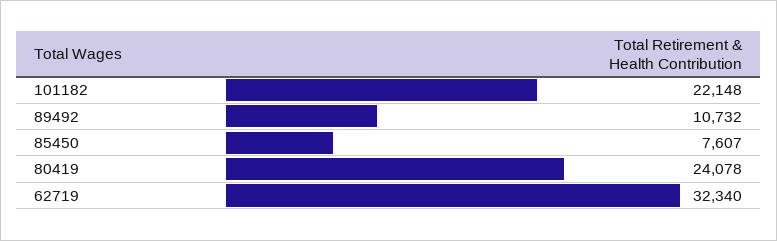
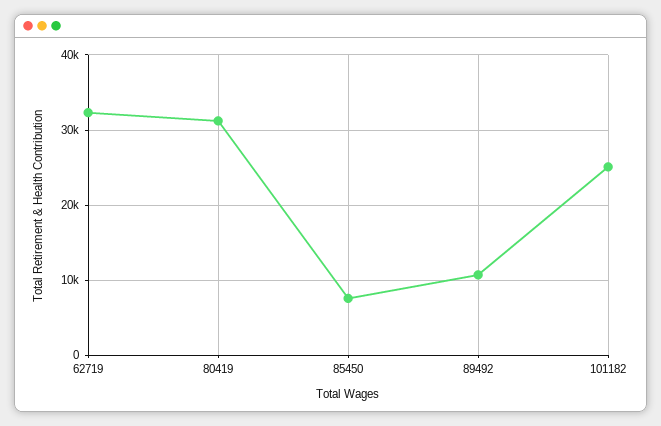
101182: 22148 -> 25000
80419: 24078 -> 31000

